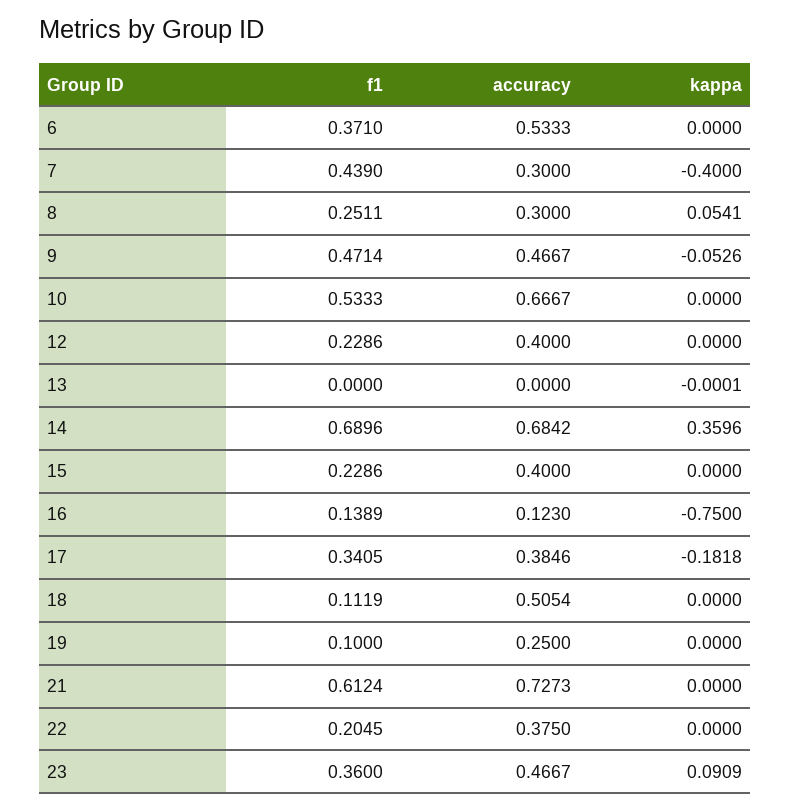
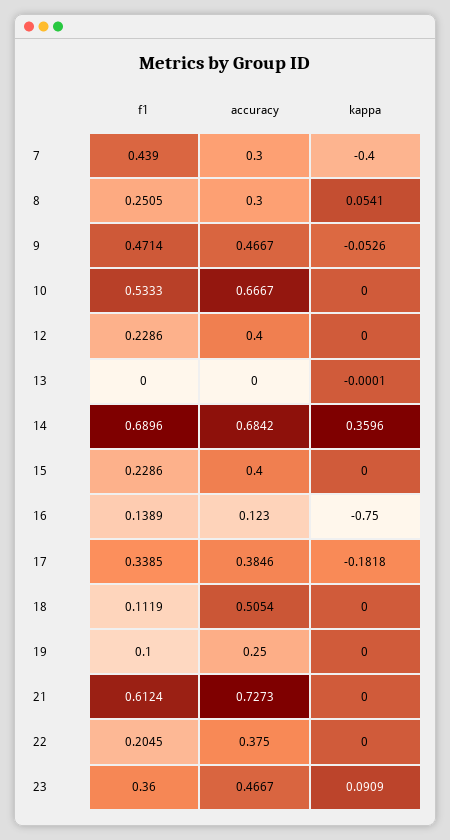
f1, 6: 0.371 -> none
accuracy, 6: 0.5333 -> none
kappa, 6: 0 -> none
f1, 8: 0.2511 -> 0.2505
f1, 17: 0.3405 -> 0.3385

